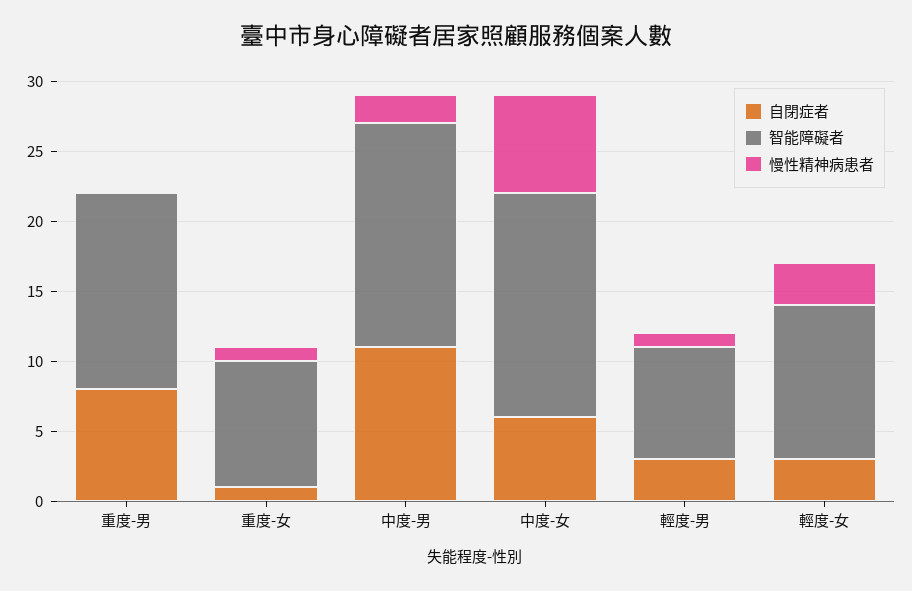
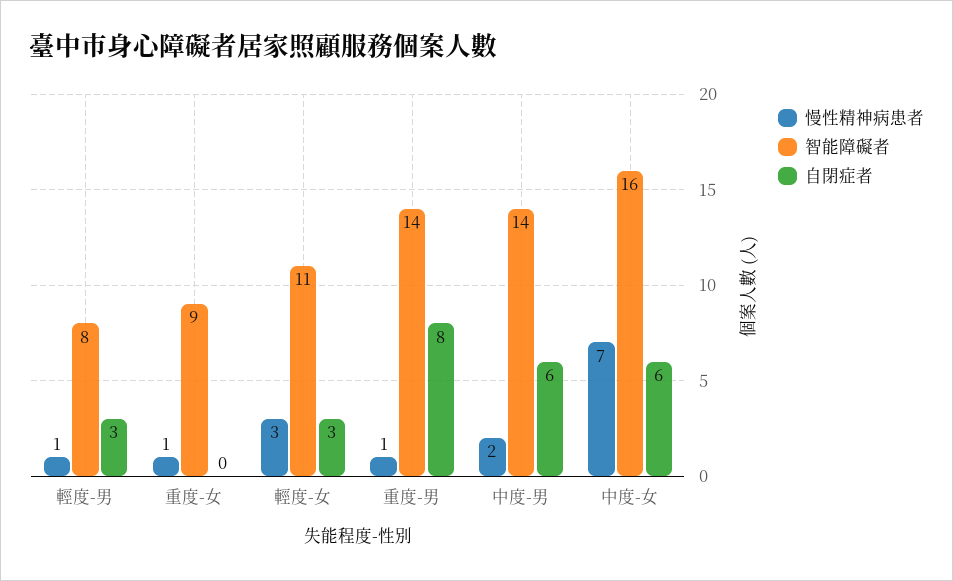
慢性精神病患者, 重度-男: 0 -> 1
自閉症者, 重度-女: 1 -> 0
自閉症者, 中度-男: 11 -> 6
智能障礙者, 中度-男: 16 -> 14

